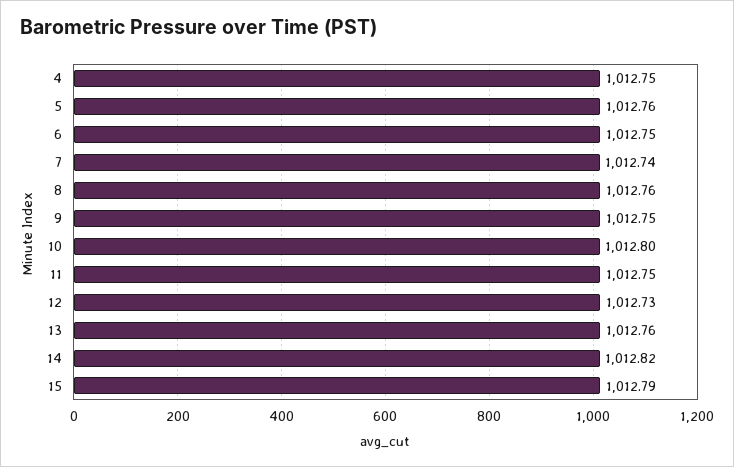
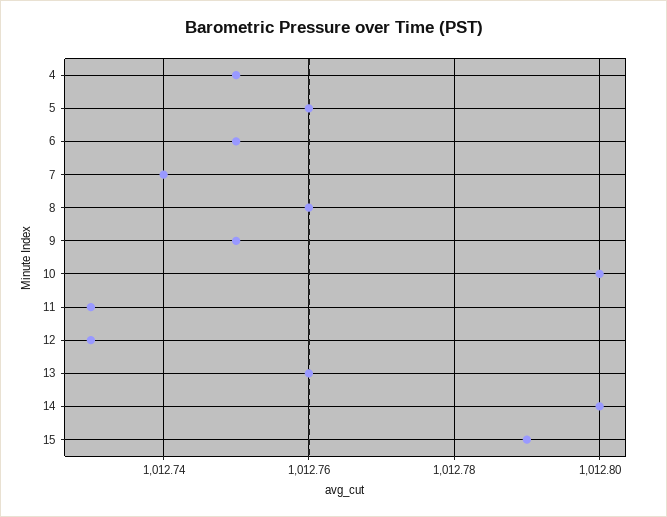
11: 1012.75 -> 1012.73
14: 1012.82 -> 1012.8

